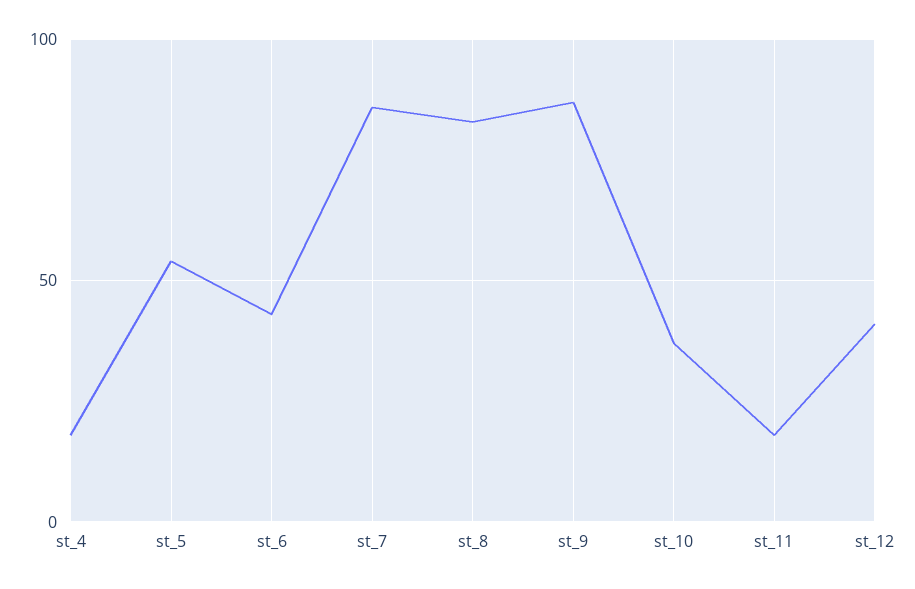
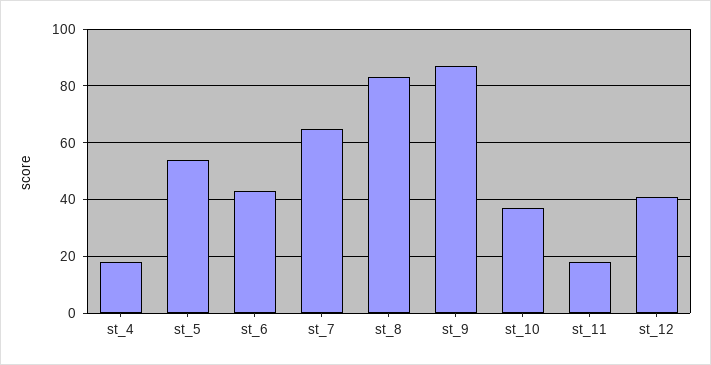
st_7: 85 -> 65

